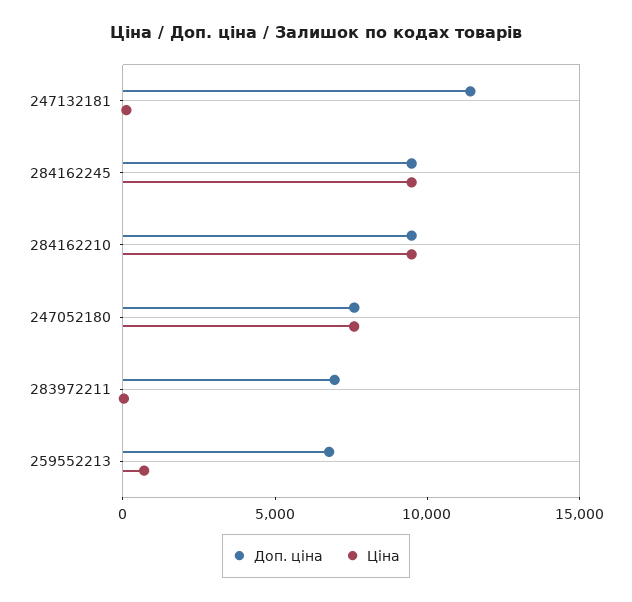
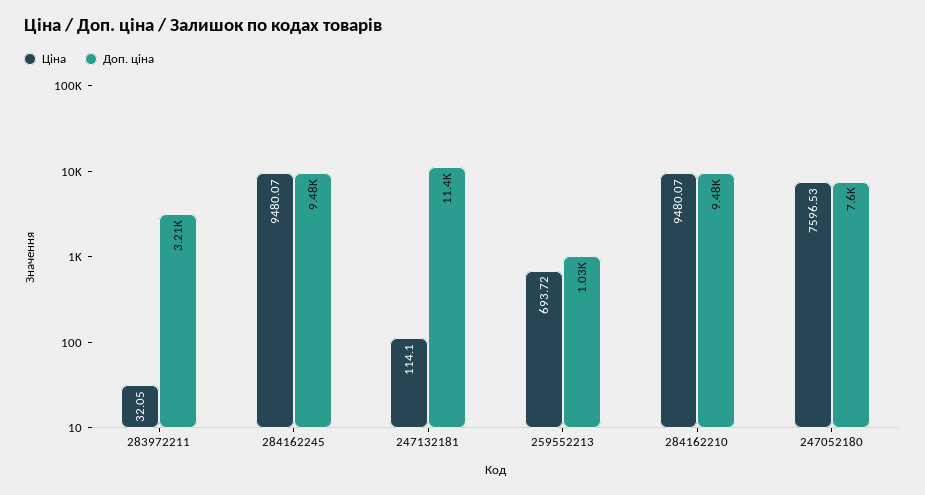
Доп. ціна, 283972211: 7000 -> 3210
Доп. ціна, 259552213: 7000 -> 1030

